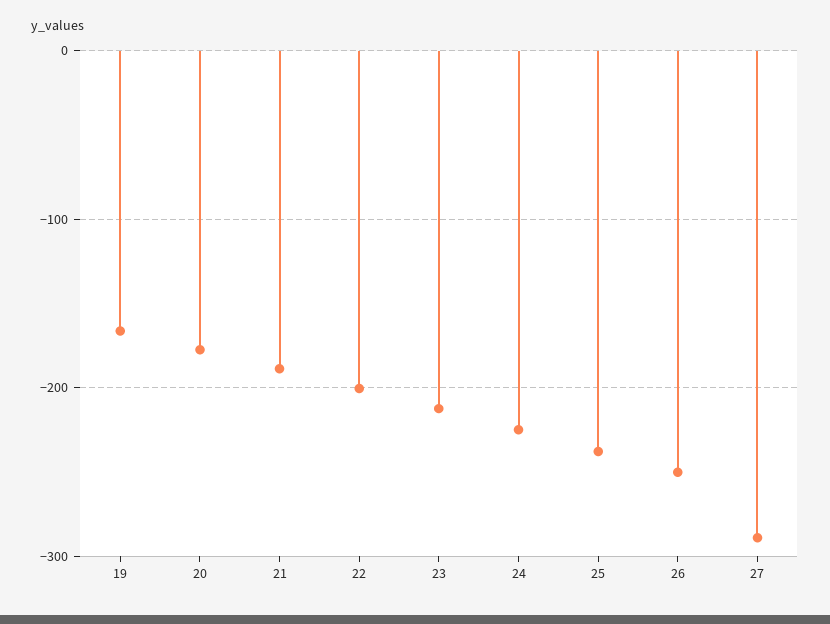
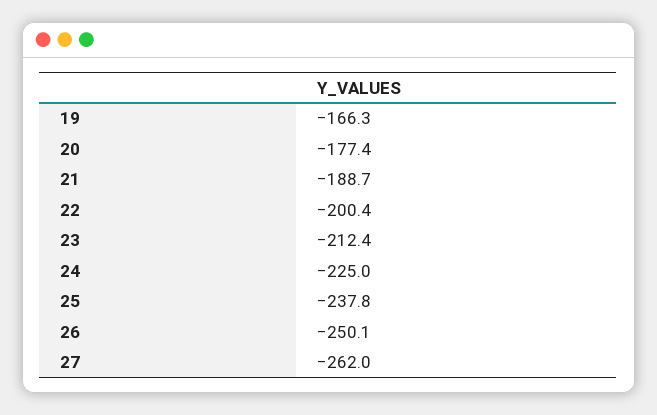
27: -290 -> -262

